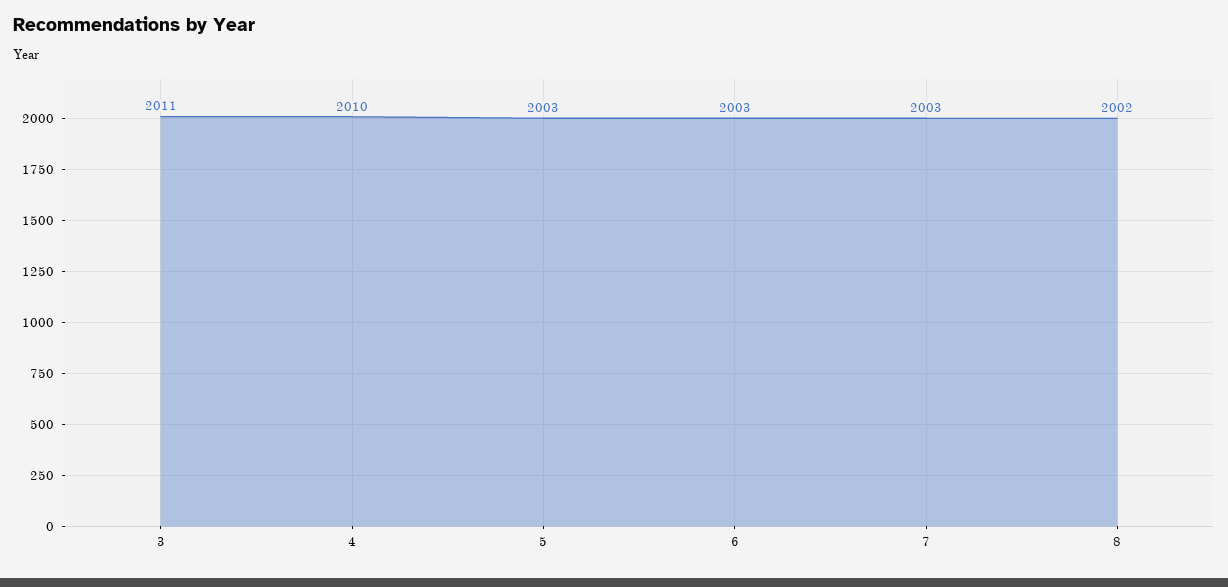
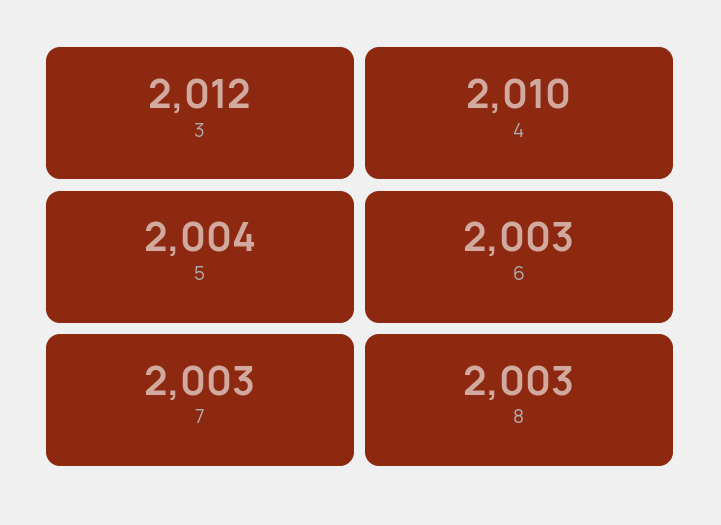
3: 2011 -> 2012
5: 2003 -> 2004
8: 2002 -> 2003

